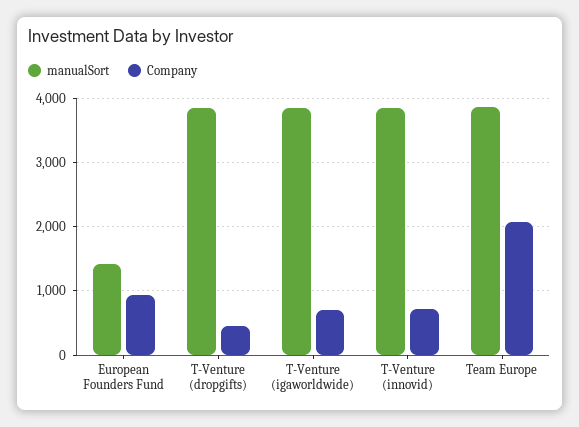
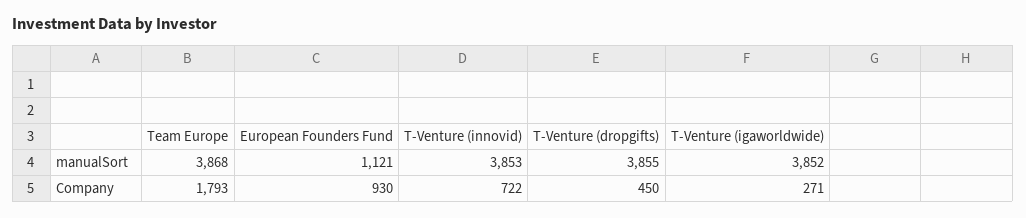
manualSort, European Founders Fund: 1400 -> 1121
Company, T-Venture (igaworldwide): 700 -> 271
Company, Team Europe: 2100 -> 1793

